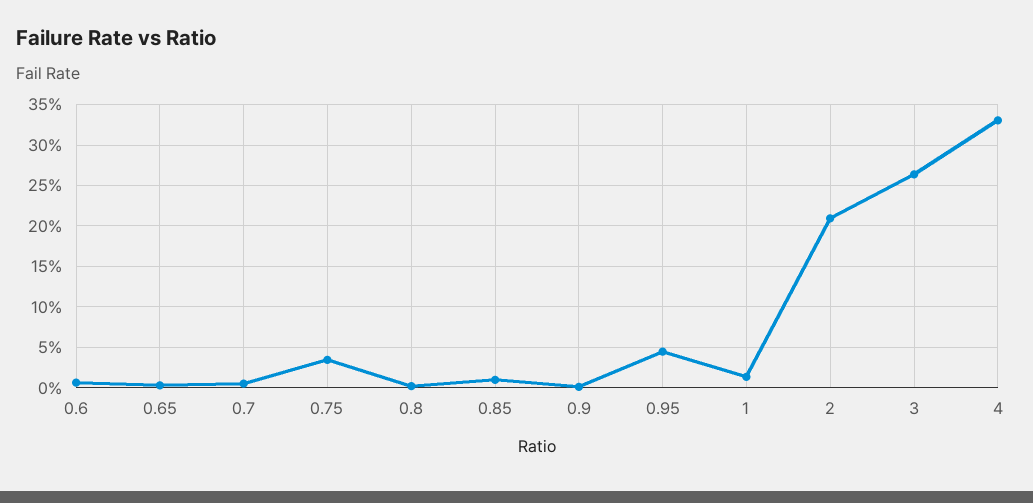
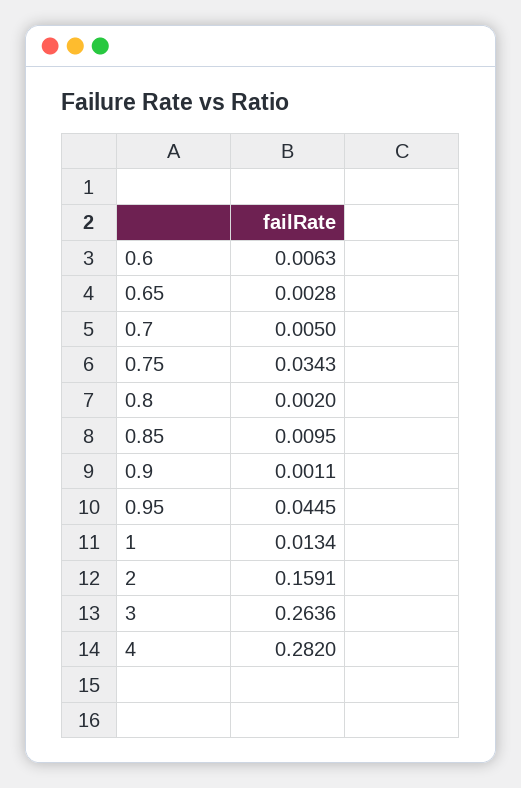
2: 0.21 -> 0.1591
4: 0.33 -> 0.282

